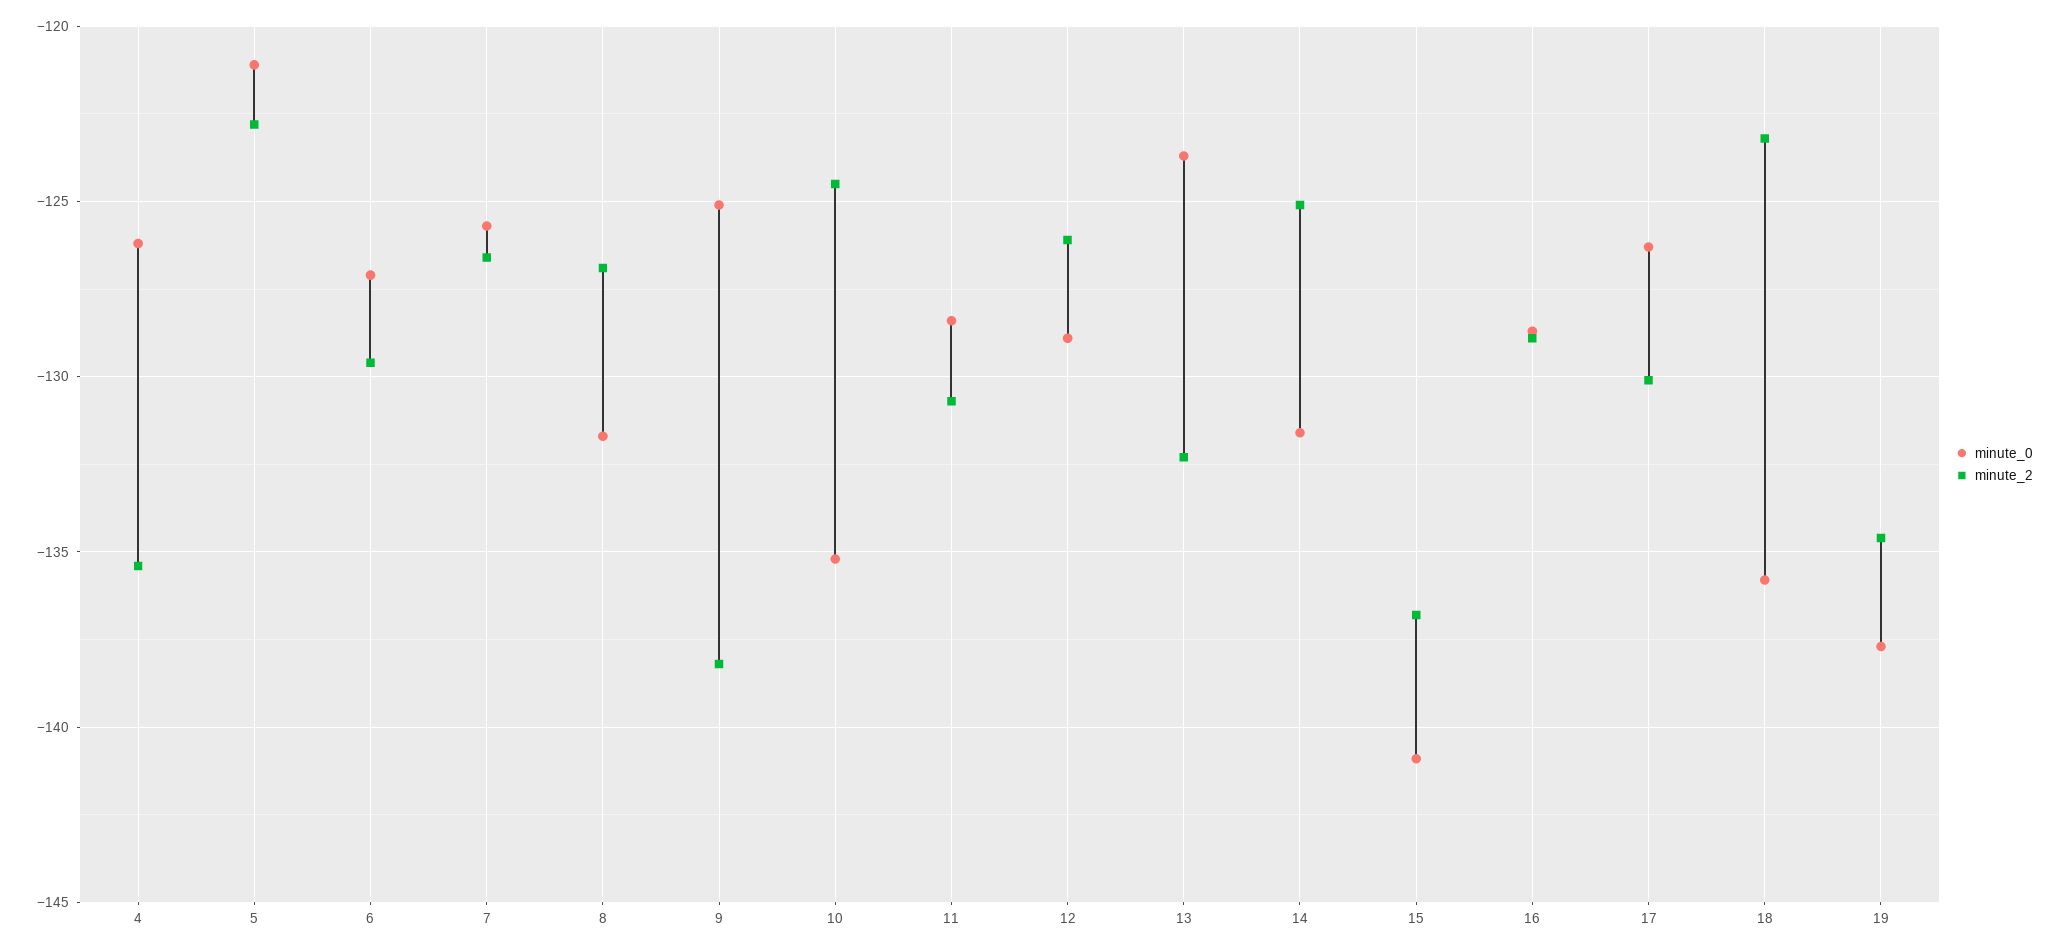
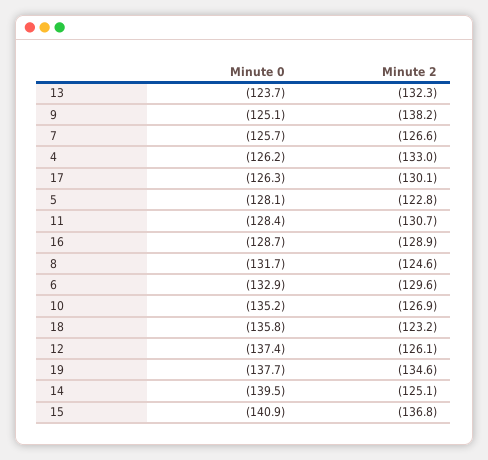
minute_2, 4: -135.5 -> -133
minute_0, 5: -121 -> -128.1
minute_0, 6: -127 -> -132.9
minute_2, 8: -127 -> -124.6
minute_2, 10: -124.5 -> -126.9
minute_0, 12: -129 -> -137.4
minute_0, 14: -131.5 -> -139.5

